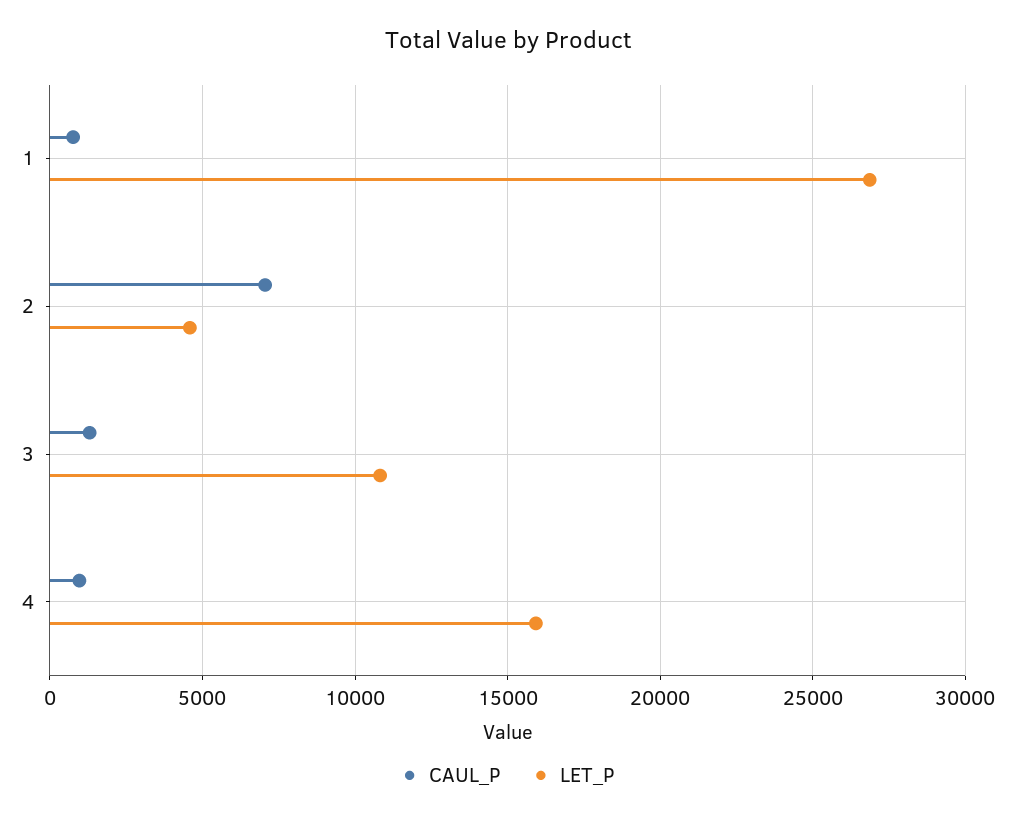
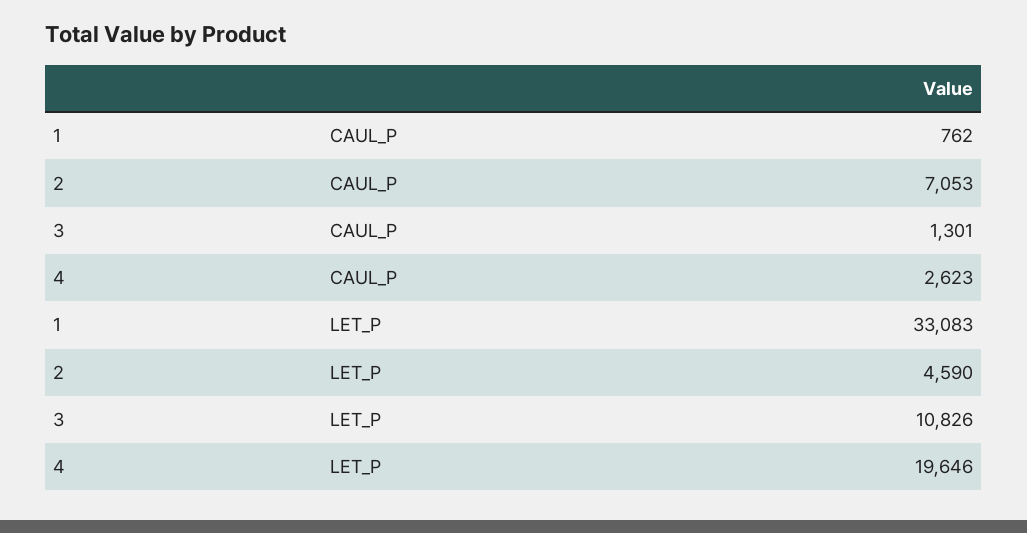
LET_P, 1: 27000 -> 33083
CAUL_P, 4: 1000 -> 2623
LET_P, 4: 16000 -> 19646

